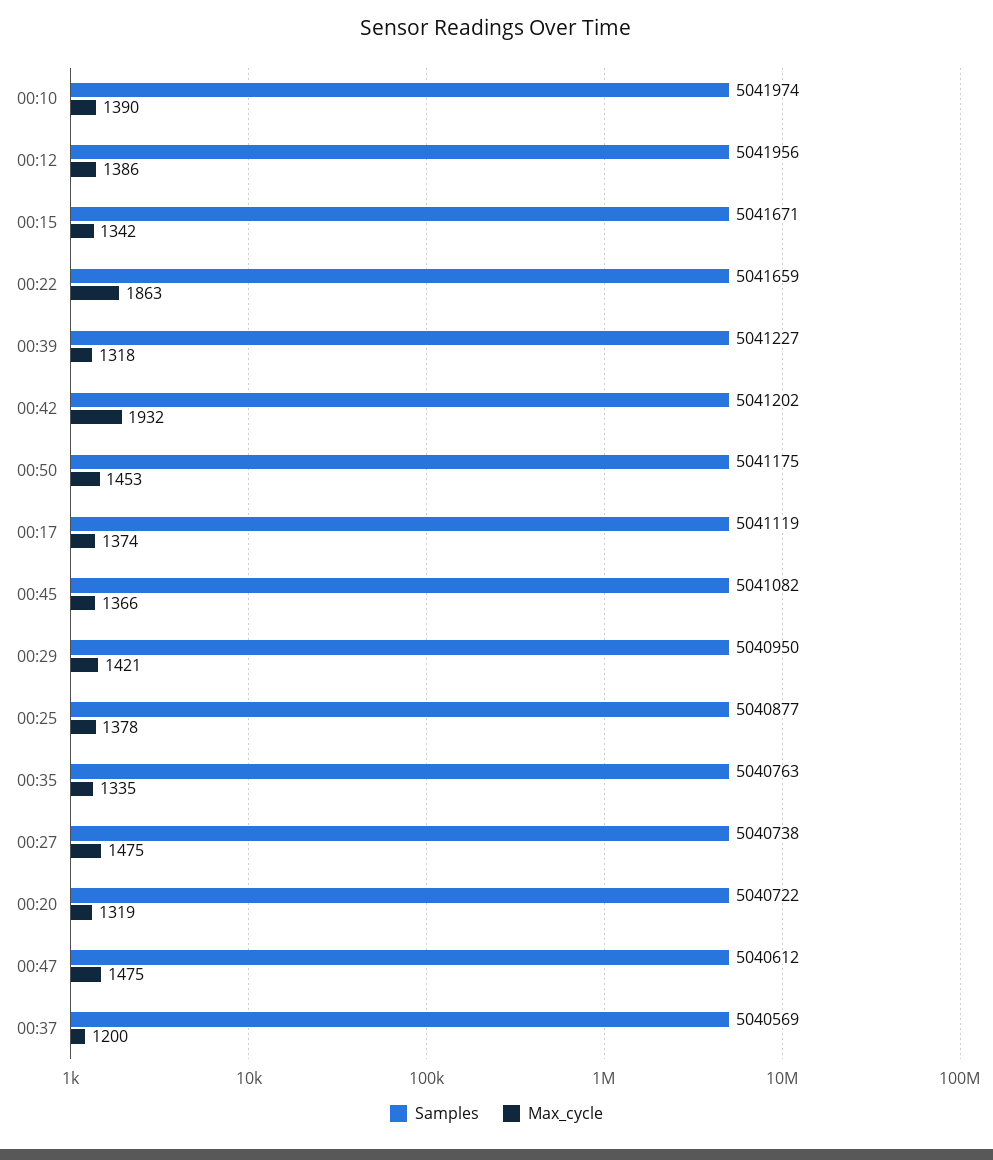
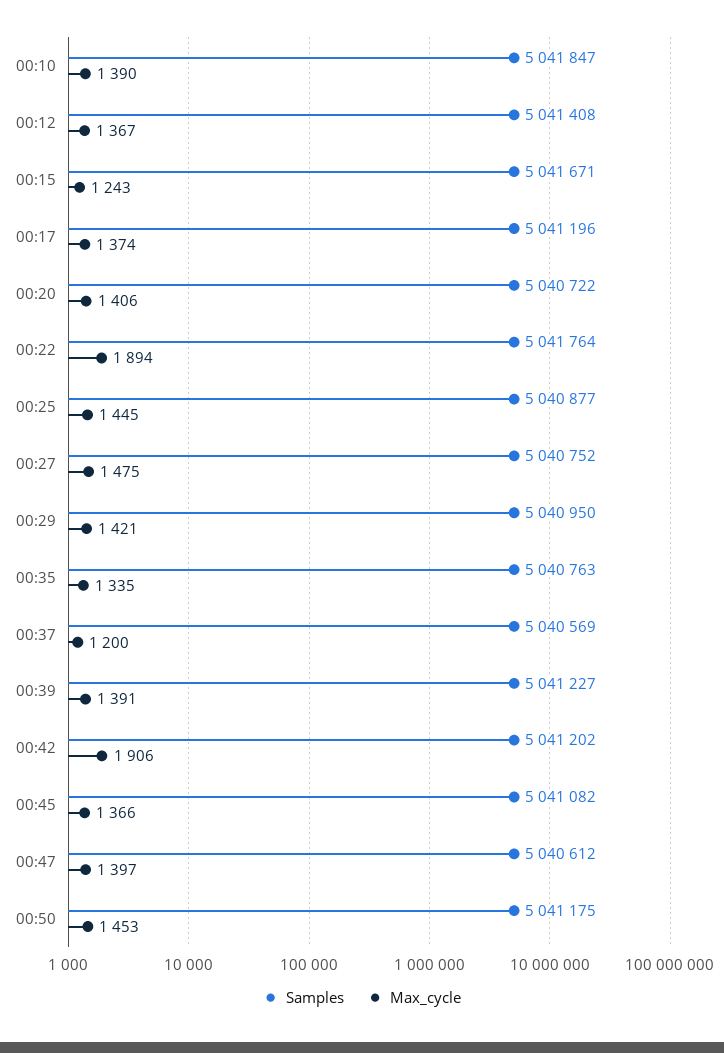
Samples, 00:10: 5041974 -> 5041847
Samples, 00:12: 5041956 -> 5041408
Max_cycle, 00:12: 1386 -> 1367
Max_cycle, 00:15: 1342 -> 1243
Samples, 00:22: 5041659 -> 5041764
Max_cycle, 00:22: 1863 -> 1894
Max_cycle, 00:39: 1318 -> 1391
Max_cycle, 00:42: 1932 -> 1906
Samples, 00:17: 5041119 -> 5041196
Max_cycle, 00:25: 1378 -> 1445
Samples, 00:27: 5040738 -> 5040752
Max_cycle, 00:20: 1319 -> 1406
Max_cycle, 00:47: 1475 -> 1397

